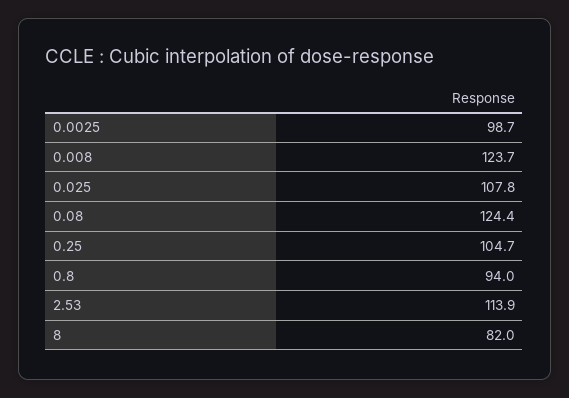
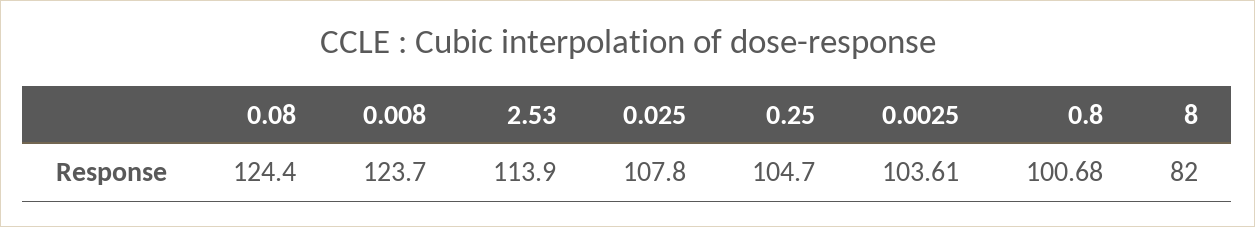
0.0025: 98.7 -> 103.61
0.8: 94 -> 100.68

